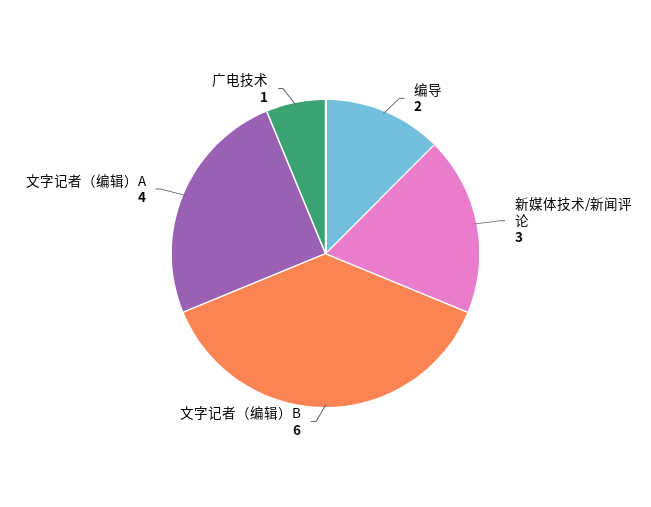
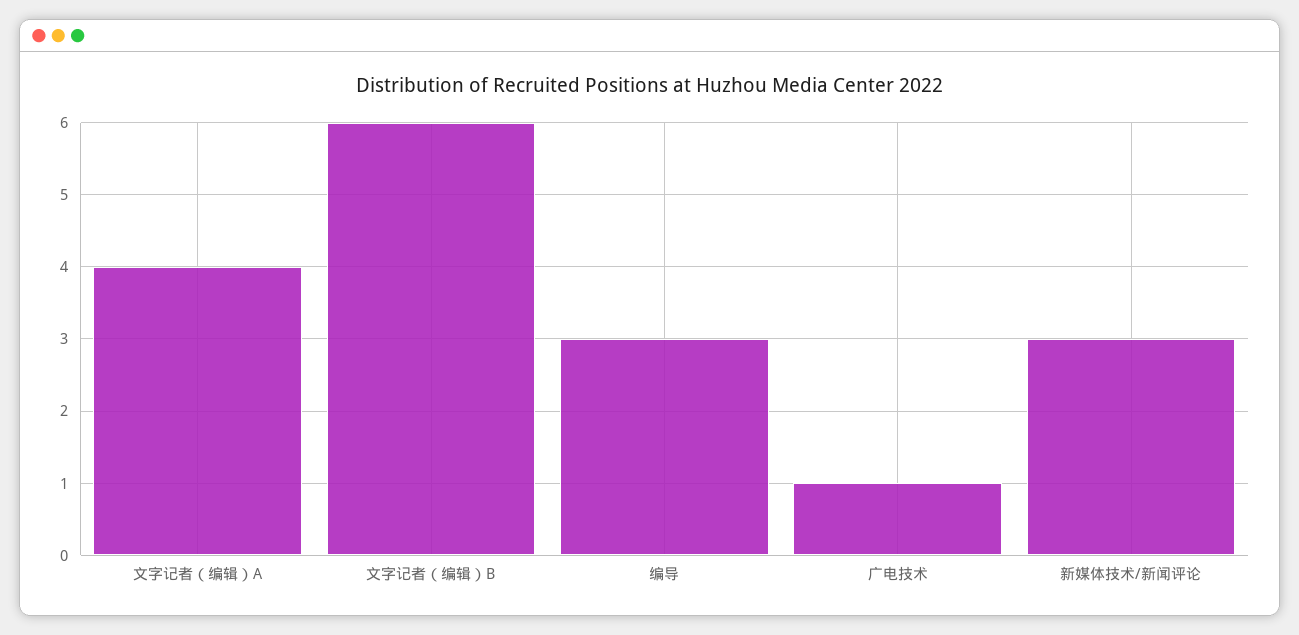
编导: 2 -> 3

